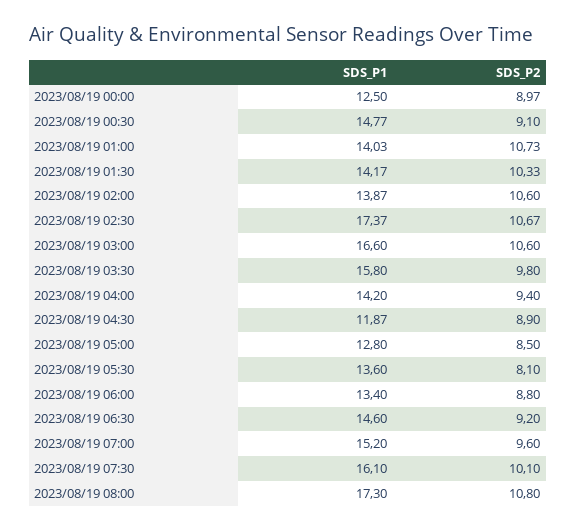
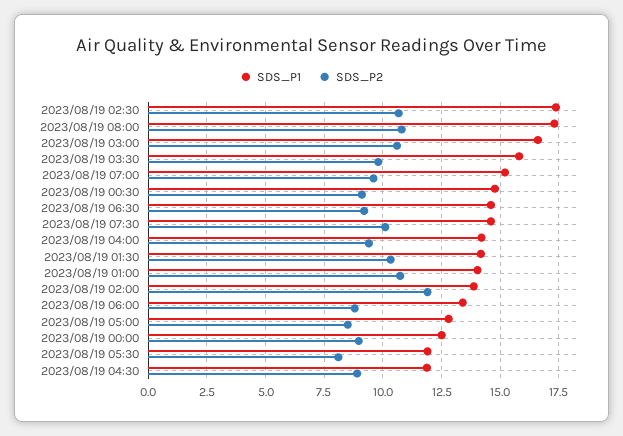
SDS_P2, 2023/08/19 02:00: 10.6 -> 12
SDS_P1, 2023/08/19 05:30: 13.6 -> 12
SDS_P1, 2023/08/19 07:30: 16.1 -> 14.5

